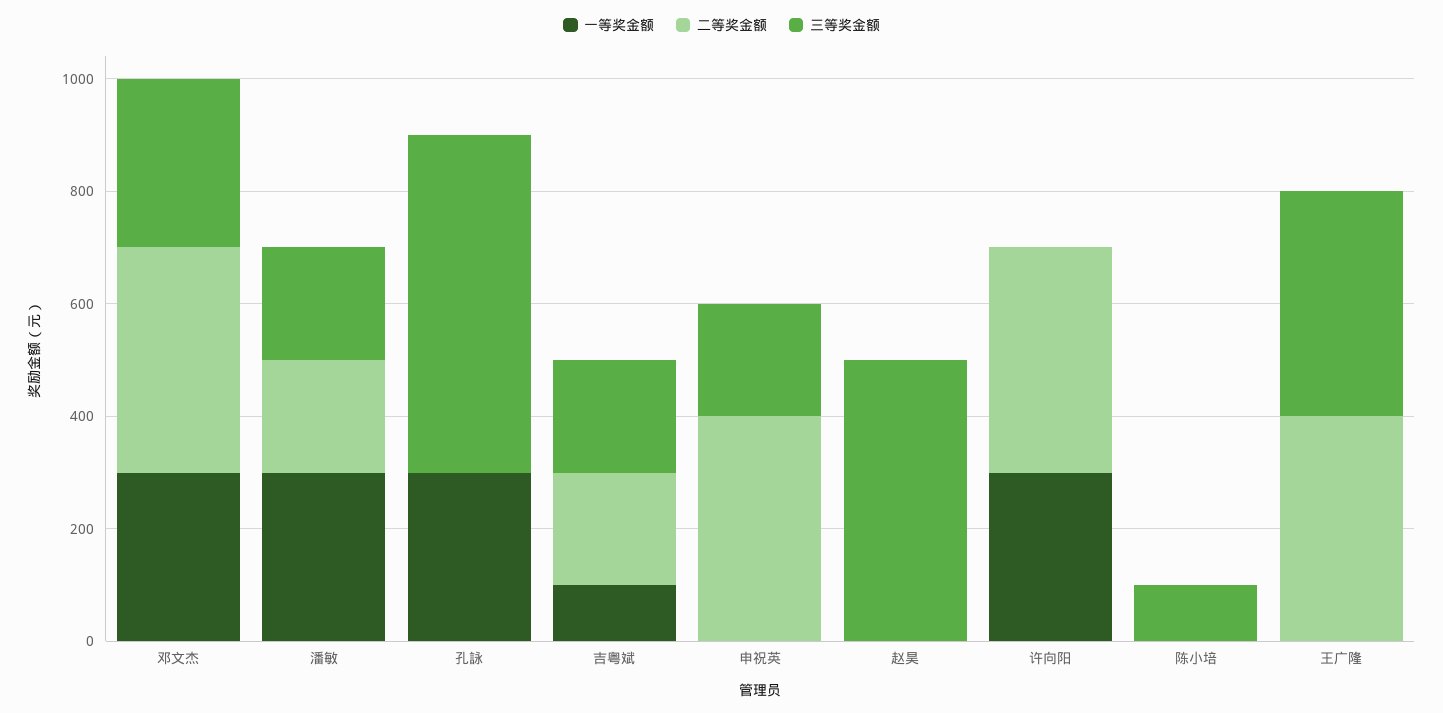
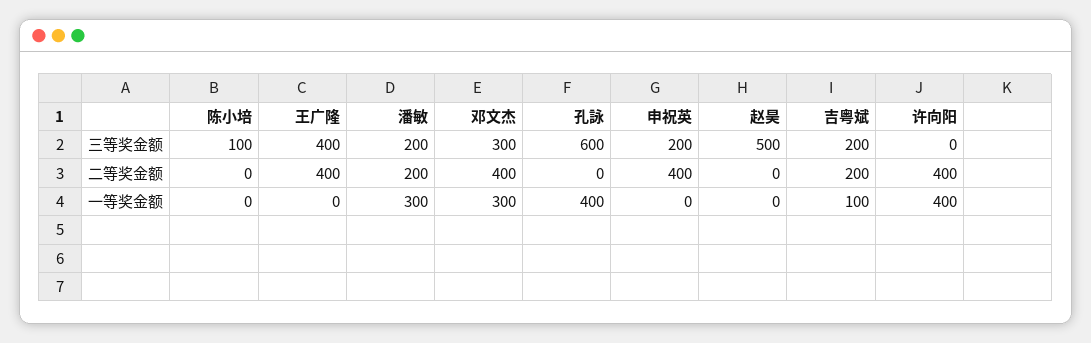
一等奖金额, 孔詠: 300 -> 400
一等奖金额, 许向阳: 300 -> 400

